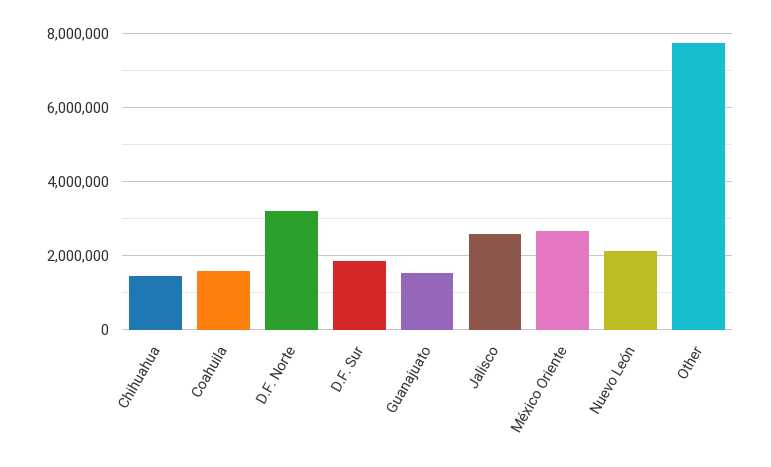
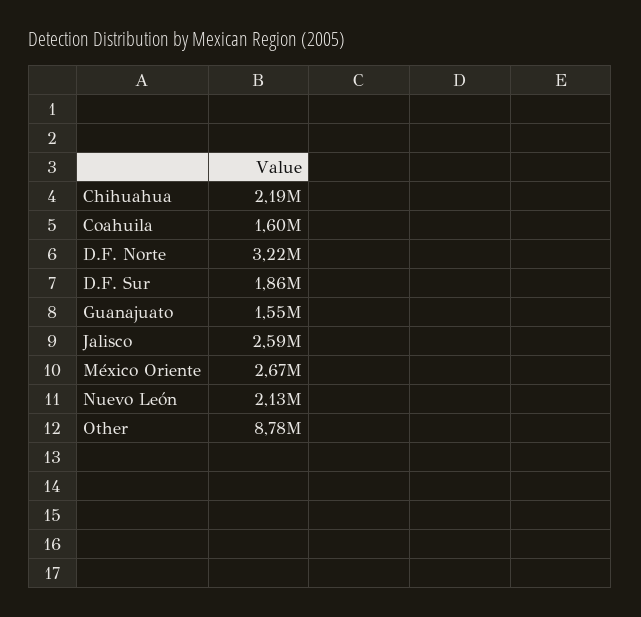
Chihuahua: 1400000 -> 2190000
Other: 7800000 -> 8780000

